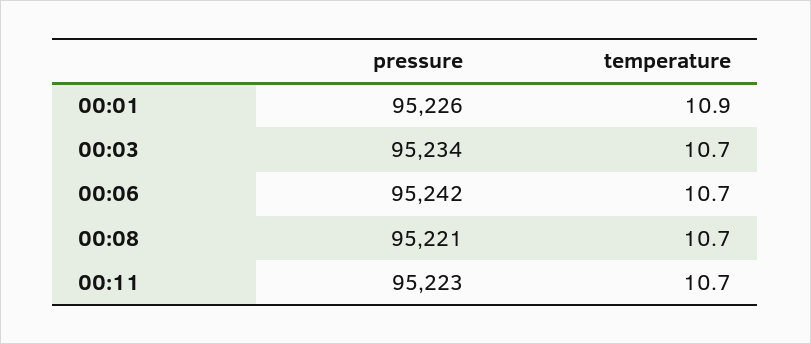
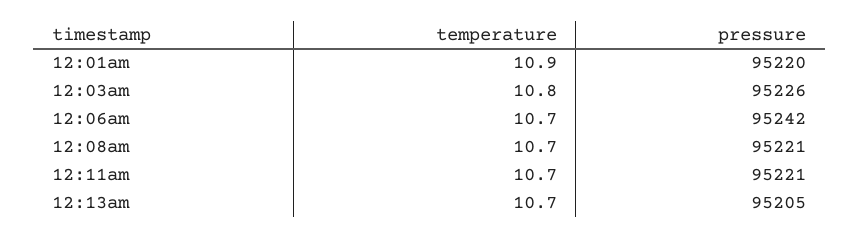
pressure, 00:01: 95226 -> 95220
pressure, 00:03: 95234 -> 95226
temperature, 00:03: 10.7 -> 10.8
pressure, 00:11: 95223 -> 95221
temperature, 12:13am: none -> 10.7
pressure, 12:13am: none -> 95205

